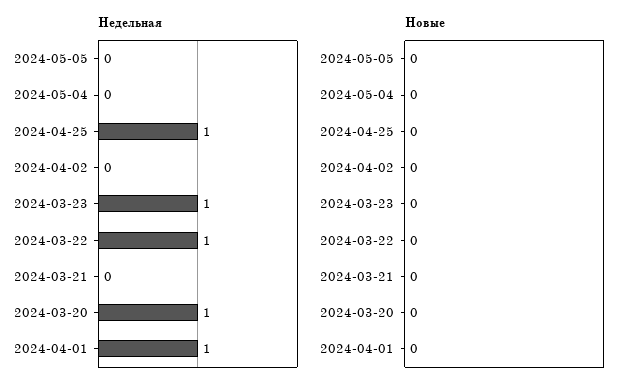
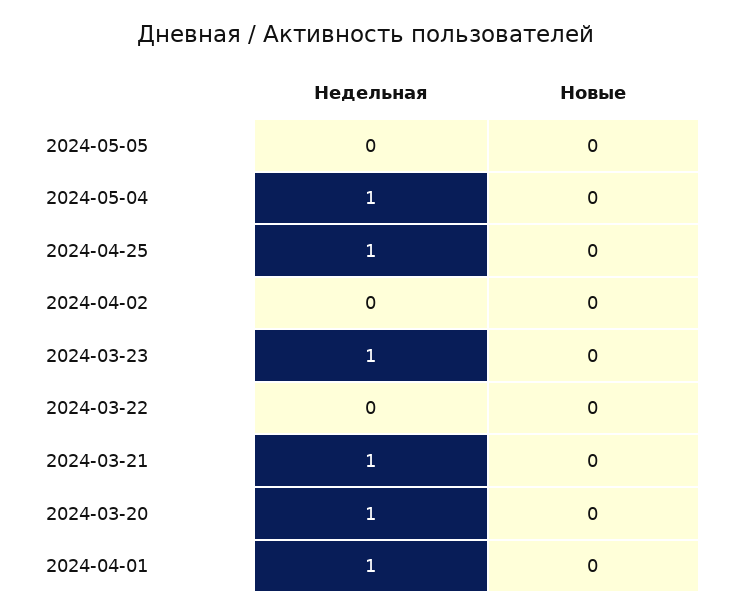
Недельная, 2024-05-04: 0 -> 1
Недельная, 2024-03-22: 1 -> 0
Недельная, 2024-03-21: 0 -> 1

